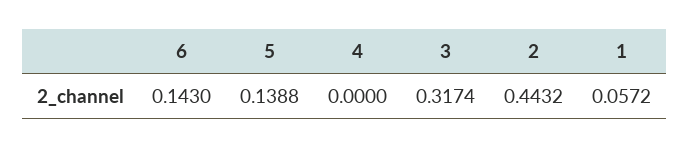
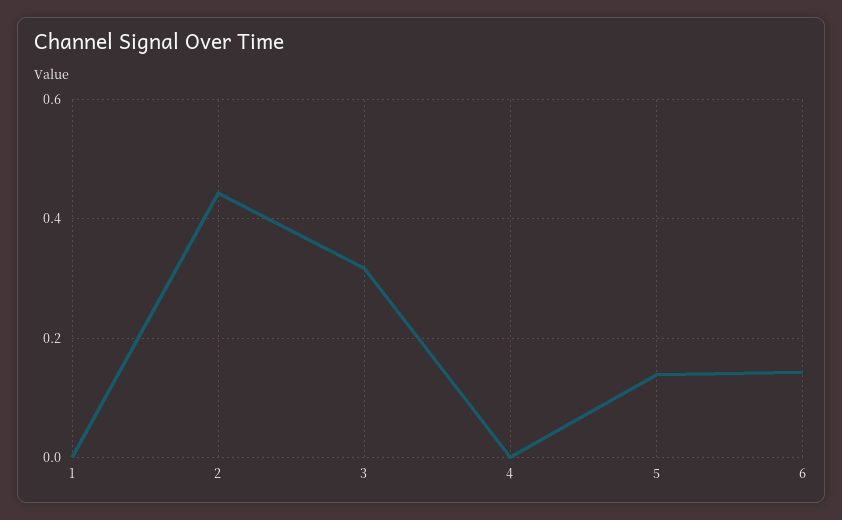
1: 0.0572 -> 0

